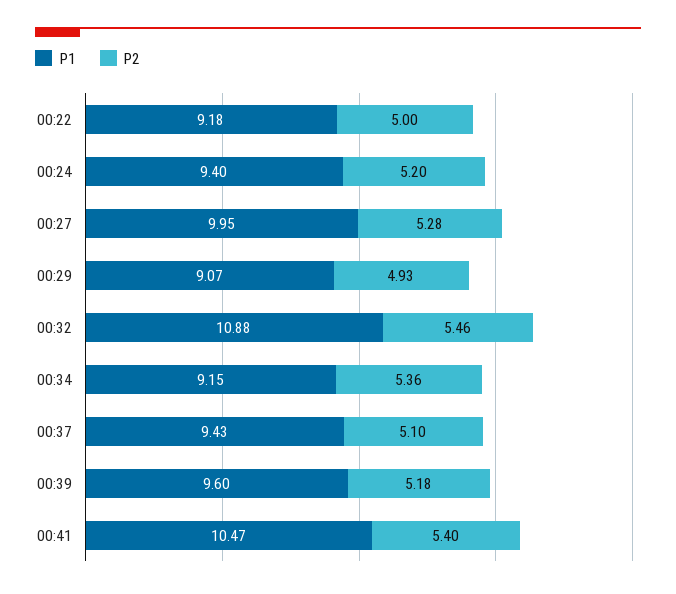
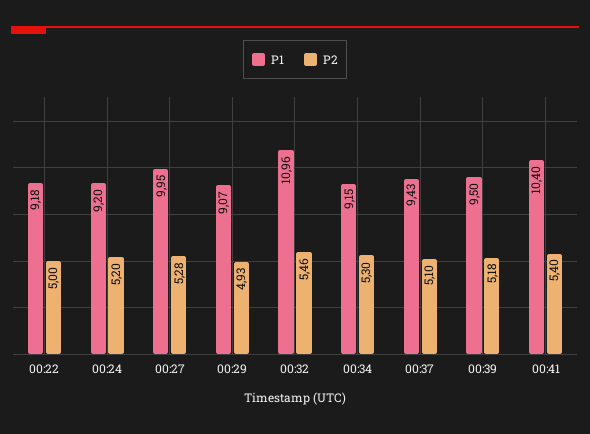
P1, 00:24: 9.4 -> 9.2
P1, 00:32: 10.88 -> 10.96
P2, 00:34: 5.36 -> 5.3
P1, 00:39: 9.6 -> 9.5
P1, 00:41: 10.47 -> 10.4

